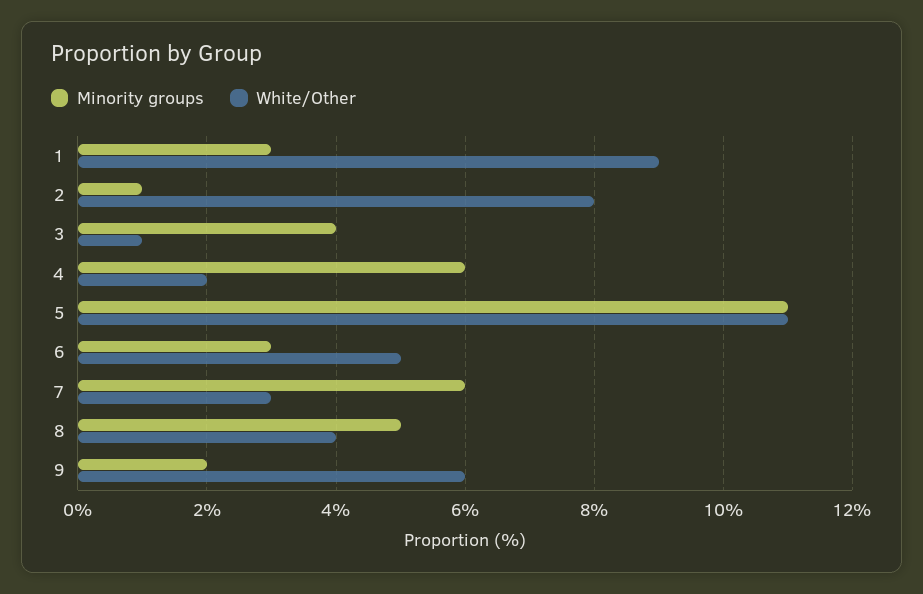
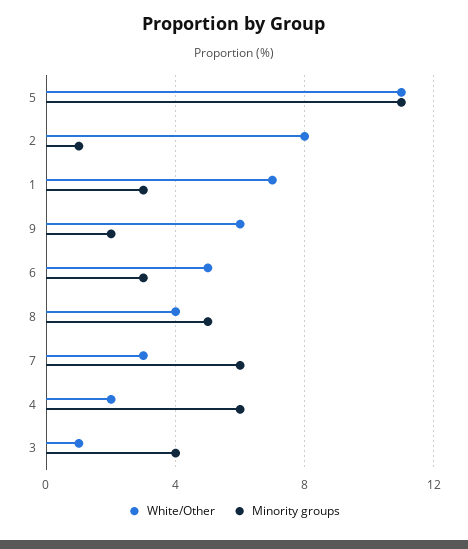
White/Other, 1: 9 -> 7

